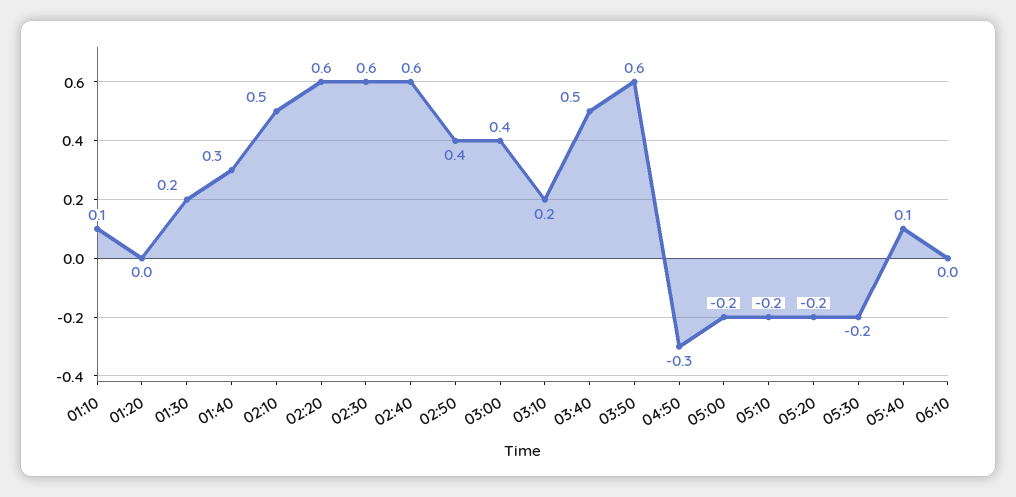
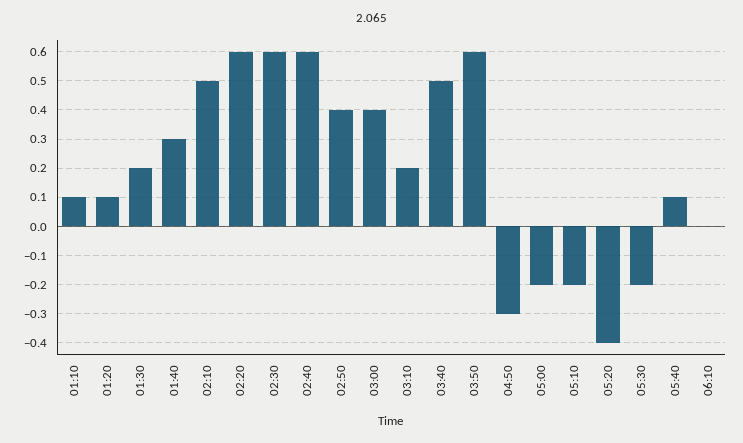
01:20: 0 -> 0.1
05:20: -0.2 -> -0.4

